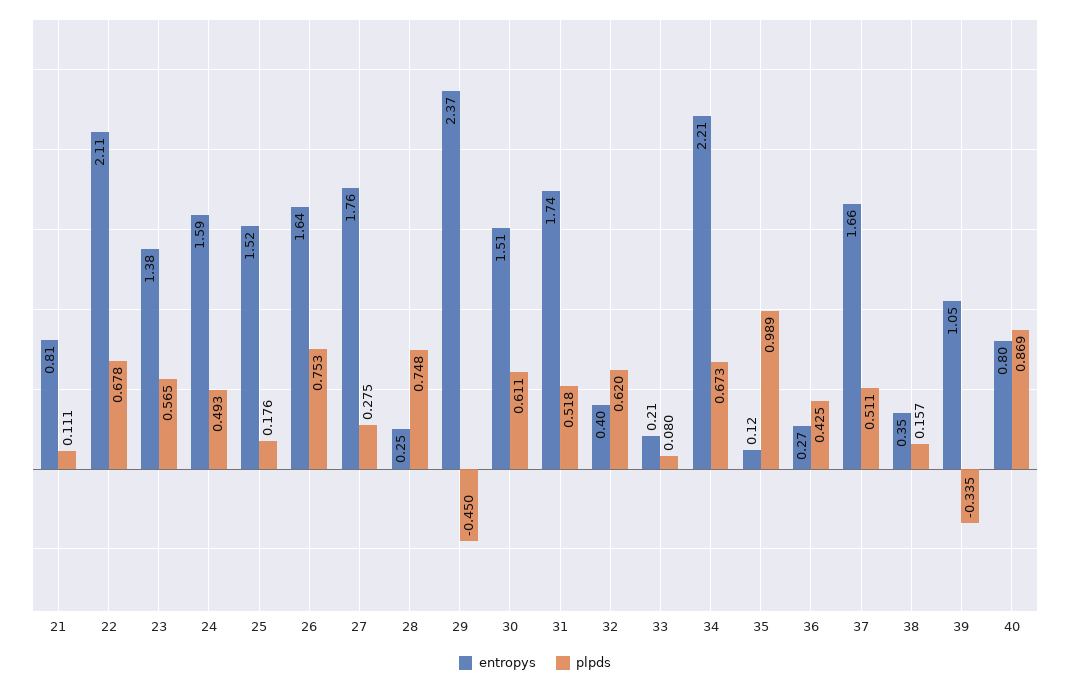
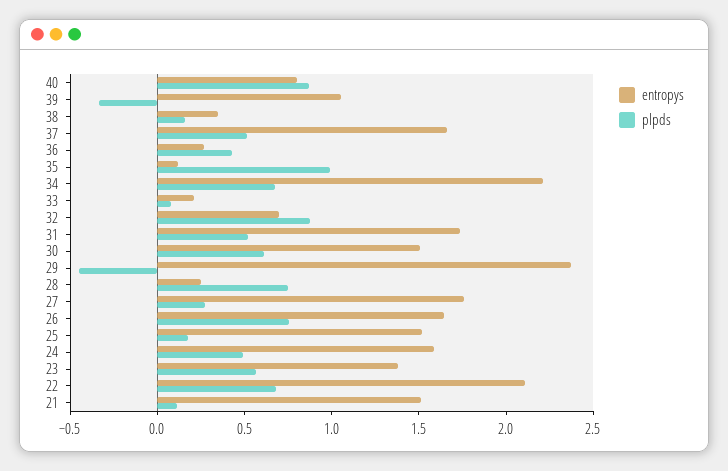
entropys, 21: 0.81 -> 1.5
entropys, 32: 0.4 -> 0.7
plpds, 32: 0.62 -> 0.9

